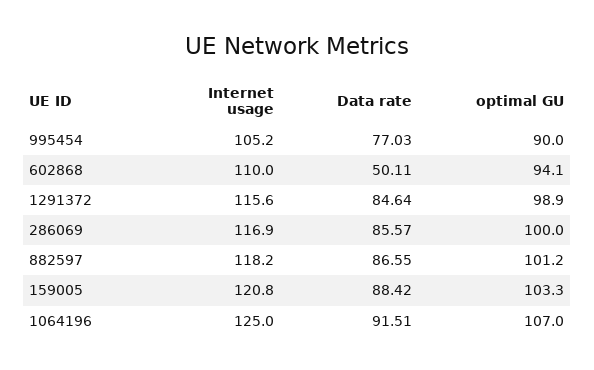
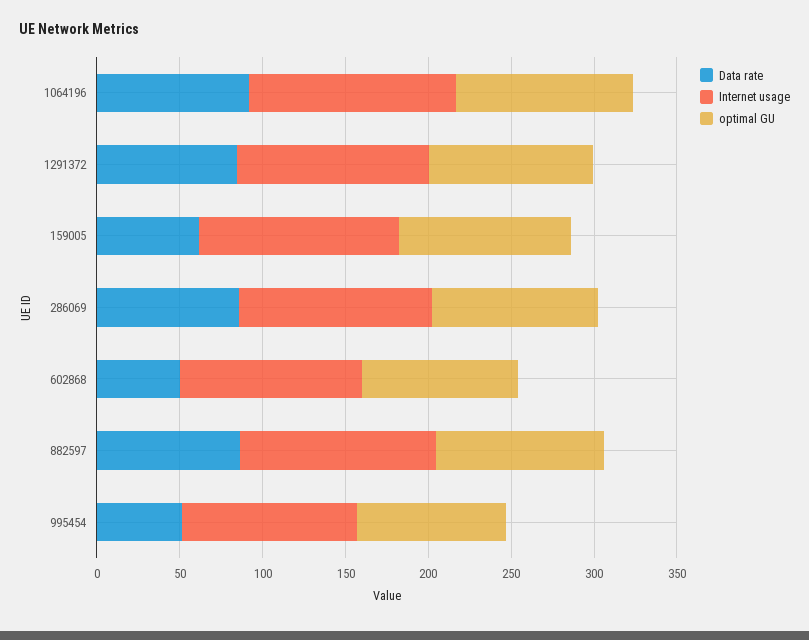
Data rate, 995454: 77.03 -> 50
Data rate, 159005: 88.42 -> 60

